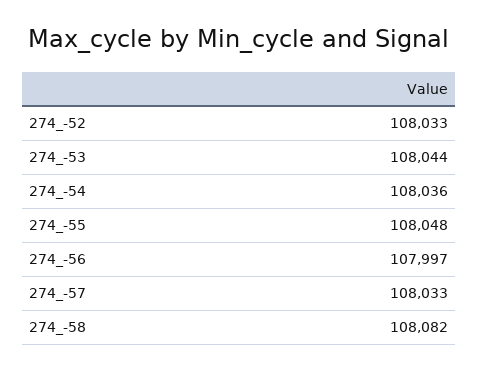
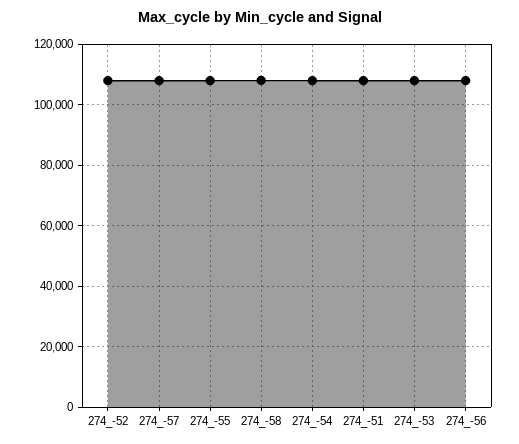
274_-51: none -> 108000

